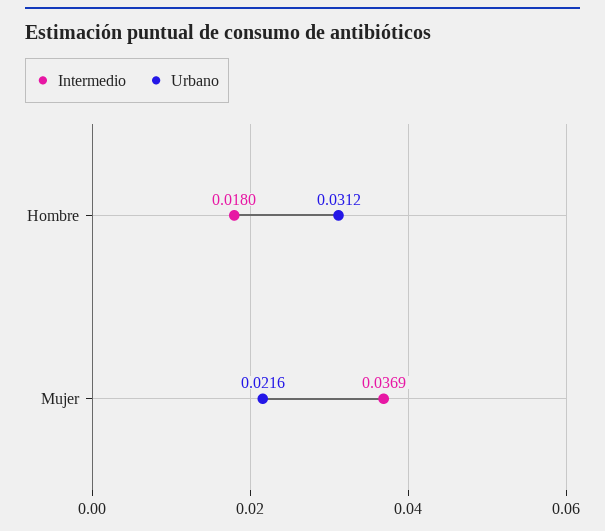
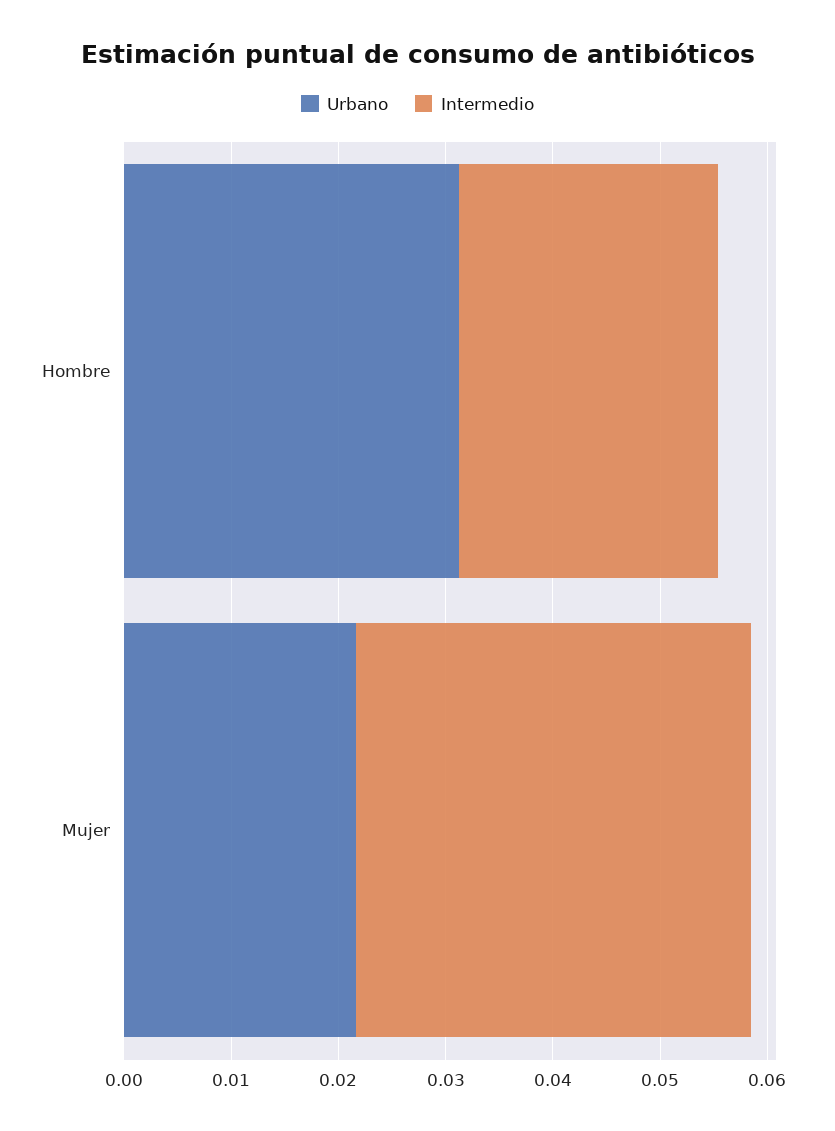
Intermedio, Hombre: 0.018 -> 0.024

